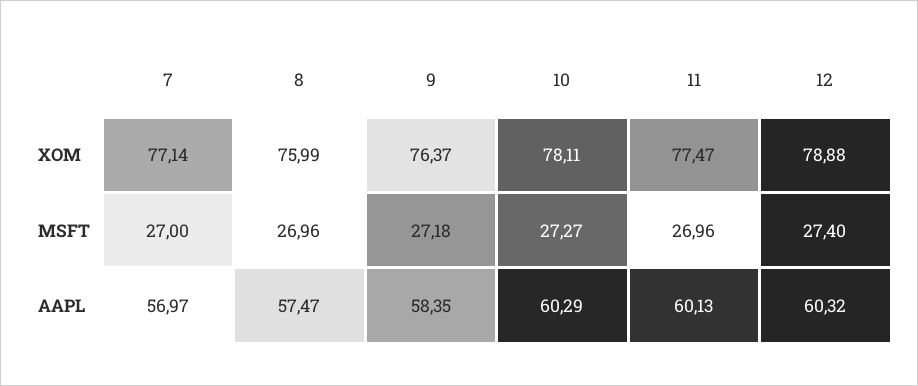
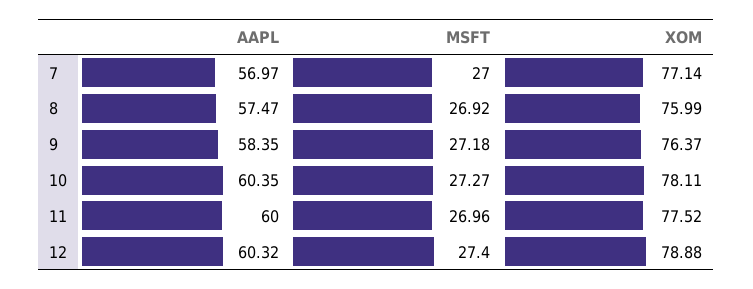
11, XOM: 77.47 -> 77.52
8, MSFT: 26.96 -> 26.92
10, AAPL: 60.29 -> 60.35
11, AAPL: 60.13 -> 60

